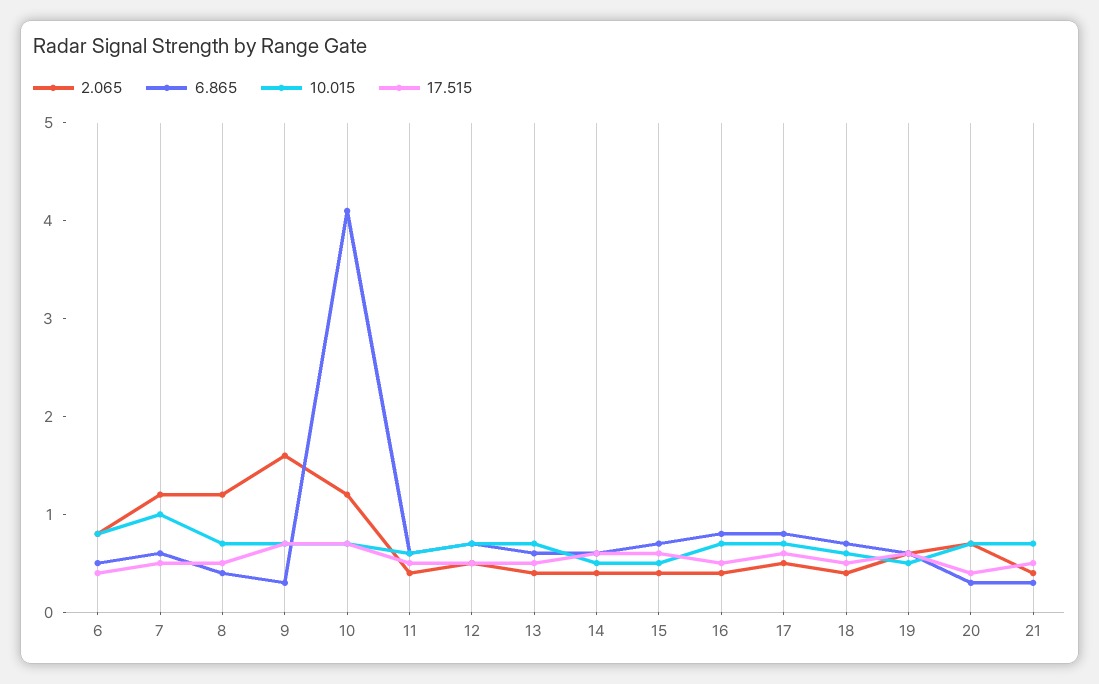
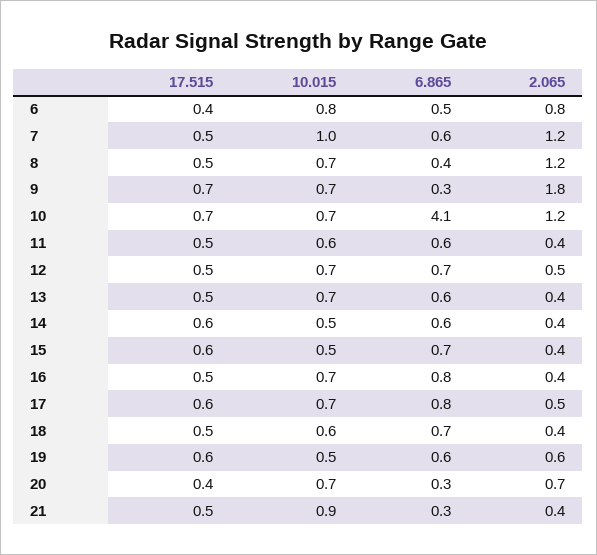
2.065, 9: 1.6 -> 1.8
10.015, 21: 0.7 -> 0.9

